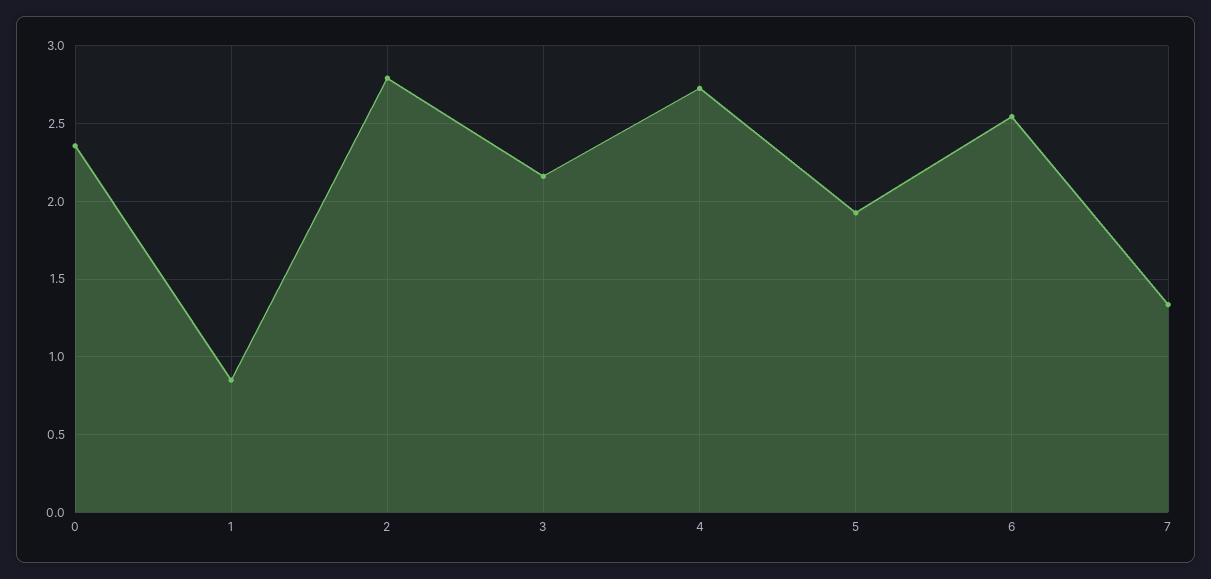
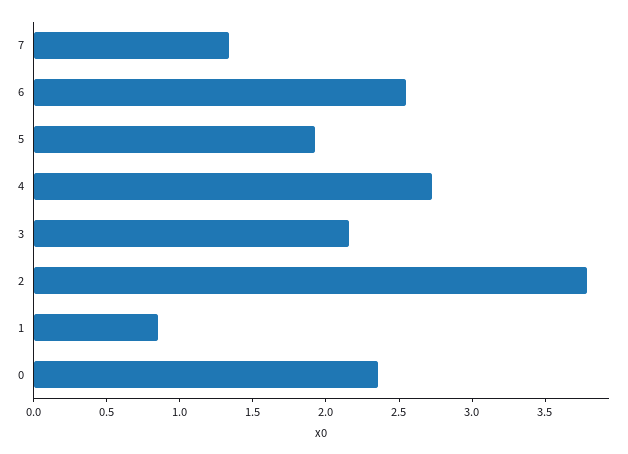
2: 2.8 -> 3.8

